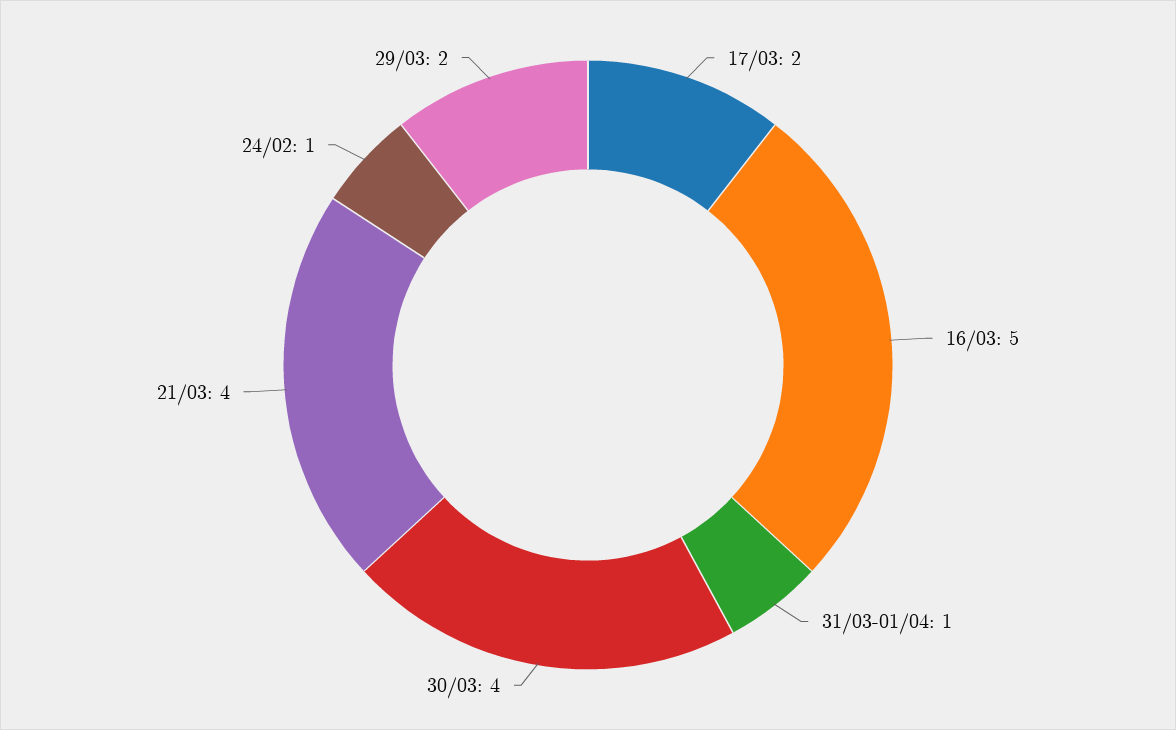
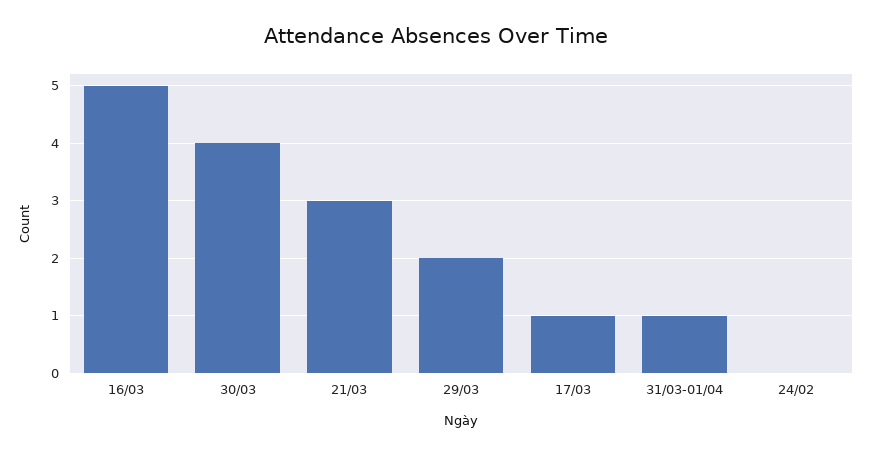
17/03: 2 -> 1
21/03: 4 -> 3
24/02: 1 -> 0

